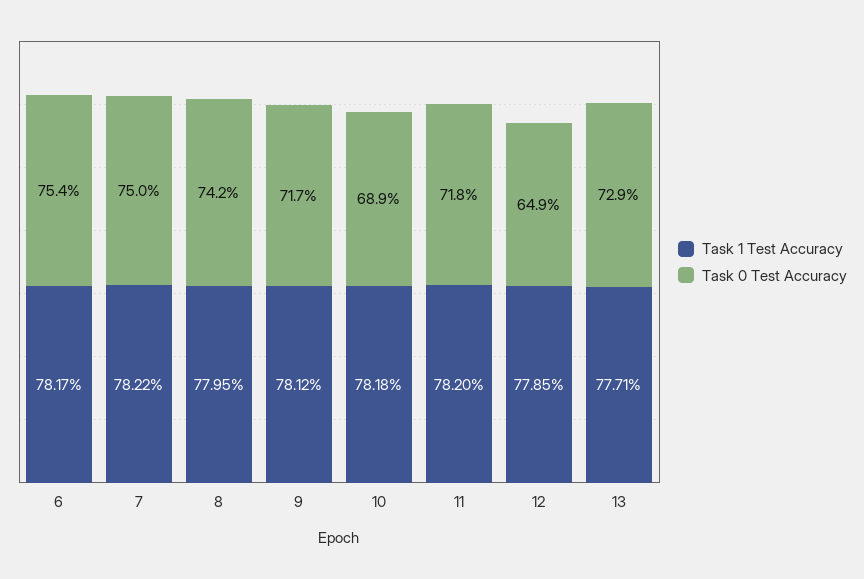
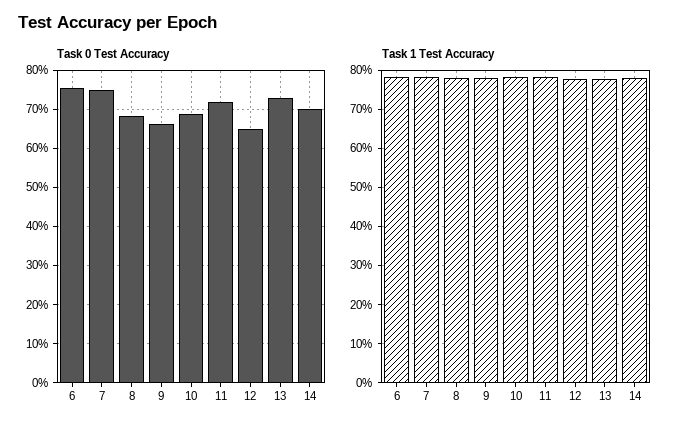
Task 0 Test Accuracy, 8: 74.2 -> 68
Task 0 Test Accuracy, 9: 71.7 -> 66
Task 0 Test Accuracy, 14: none -> 70
Task 1 Test Accuracy, 14: none -> 78

